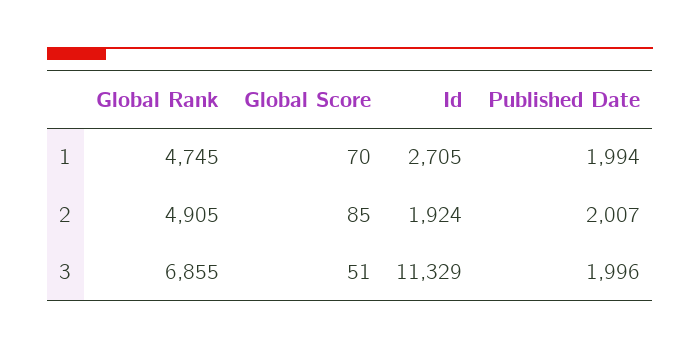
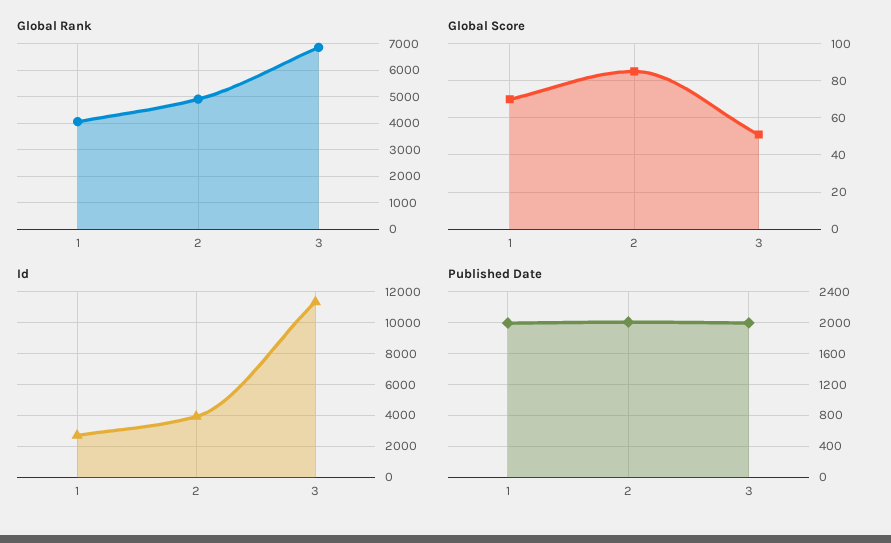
Global Rank, 1: 4745 -> 4000
Id, 2: 1924 -> 4000

